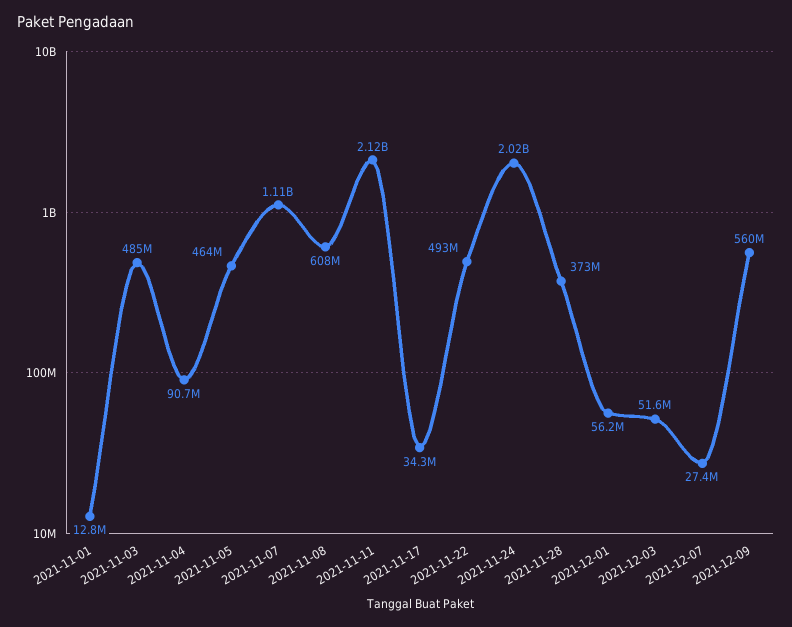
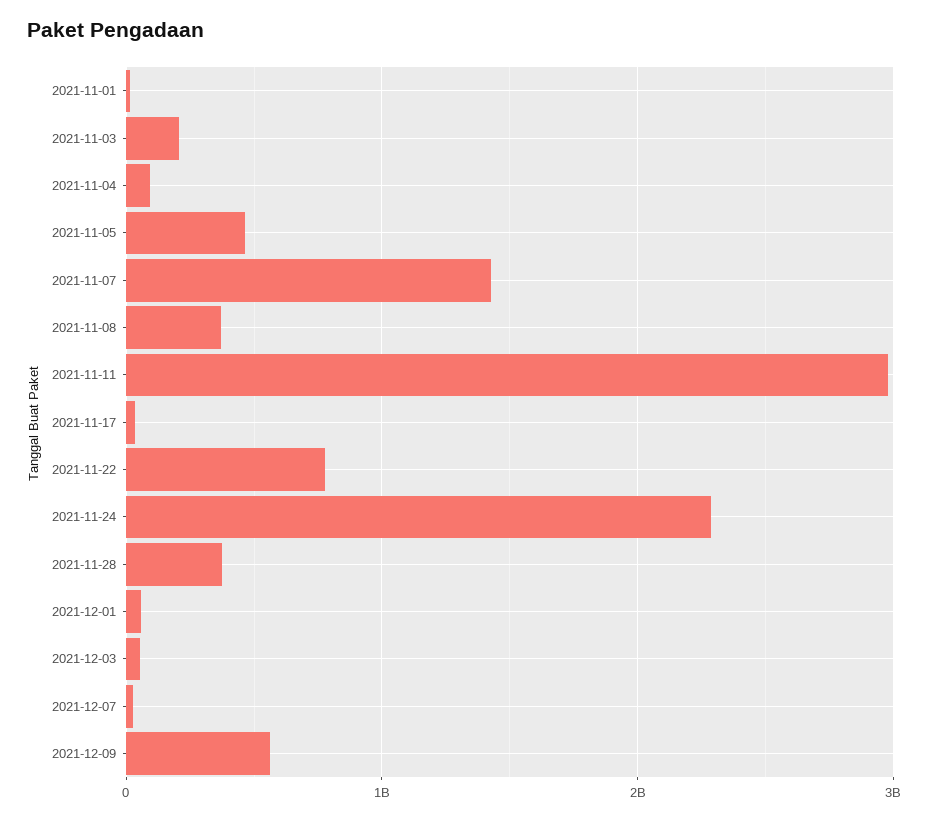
2021-11-03: 485000000 -> 200000000
2021-11-07: 1110000000 -> 1400000000
2021-11-08: 608000000 -> 400000000
2021-11-11: 2120000000 -> 3000000000
2021-11-22: 493000000 -> 800000000
2021-11-24: 2020000000 -> 2300000000

